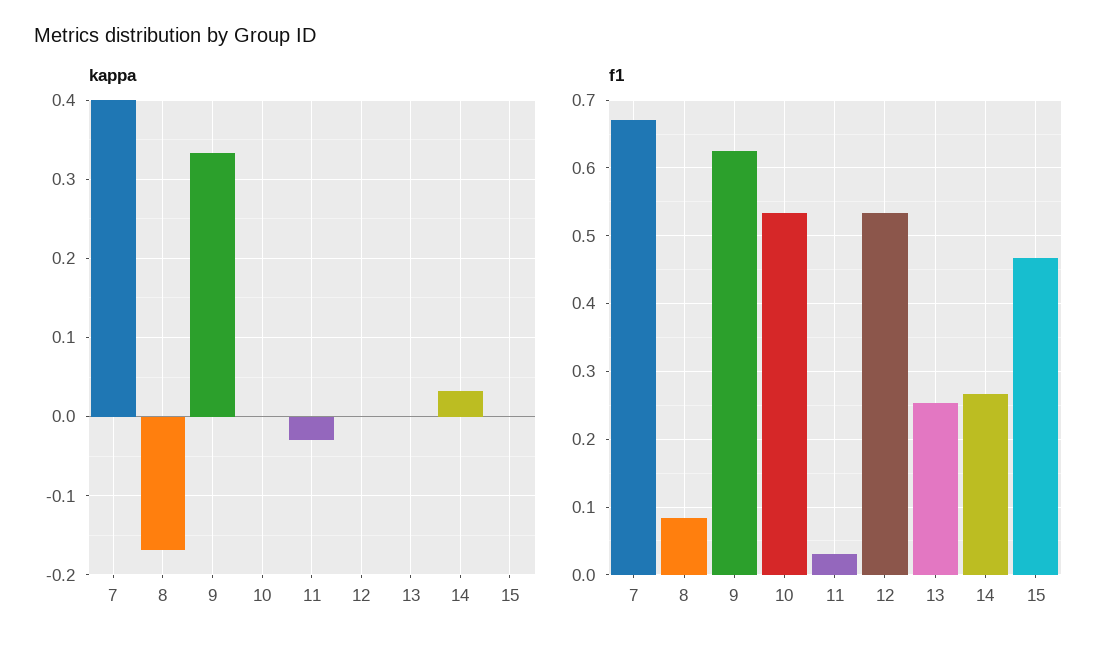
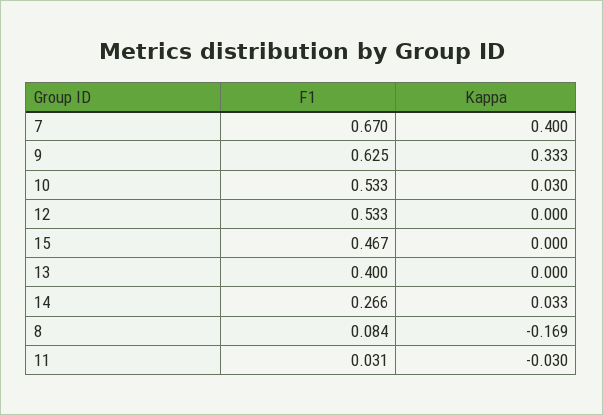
kappa, 10: 0 -> 0.03
f1, 13: 0.25 -> 0.4

